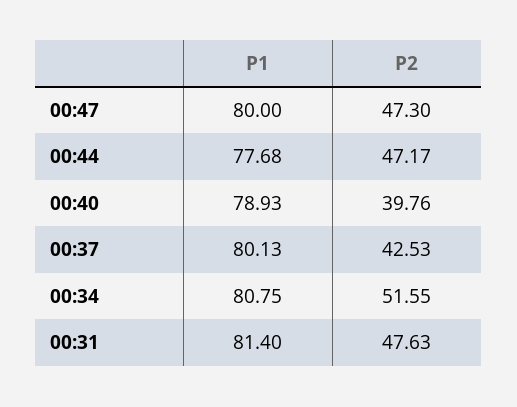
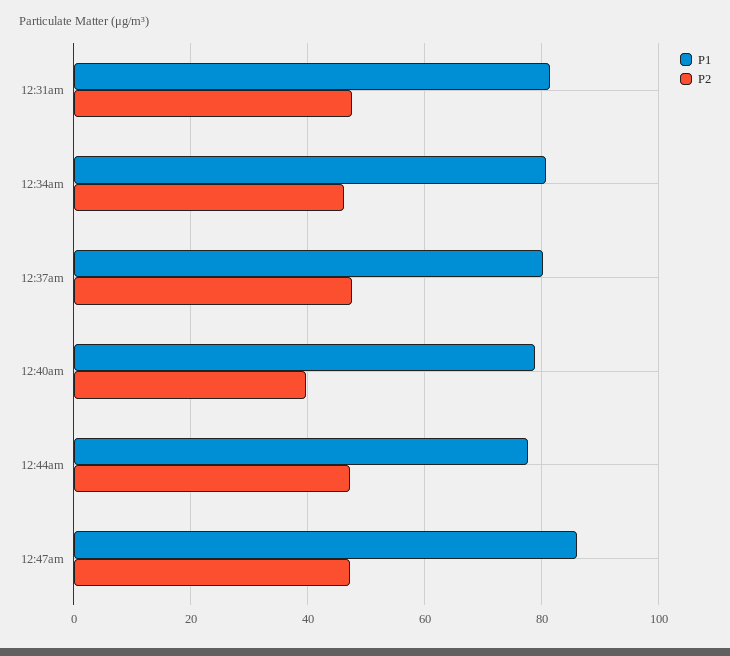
P1, 00:47: 80 -> 86
P2, 00:37: 42.53 -> 48
P2, 00:34: 51.55 -> 46

